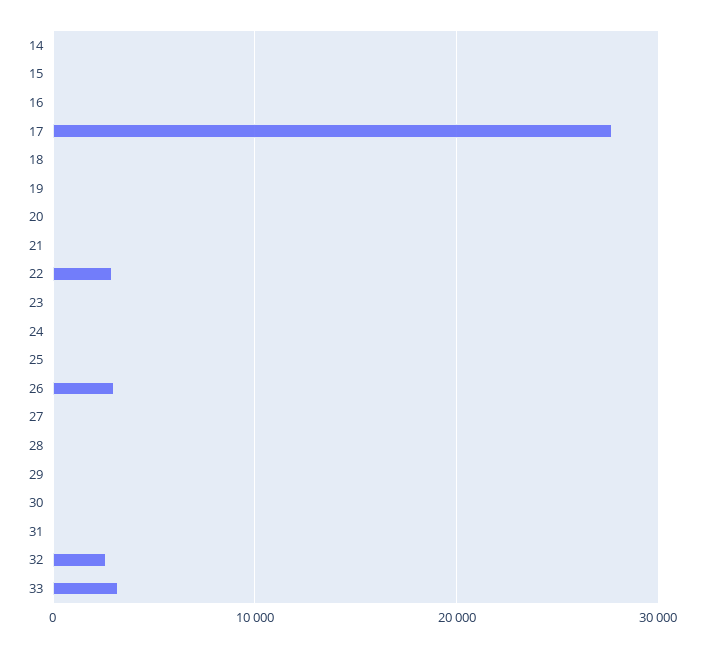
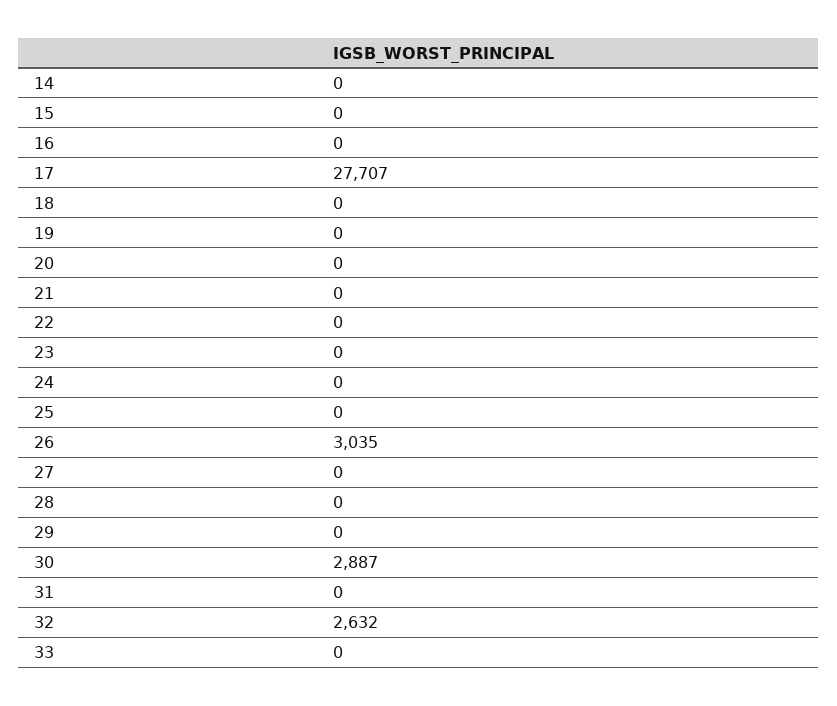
22: 3000 -> 0
30: 0 -> 2887
33: 3000 -> 0

